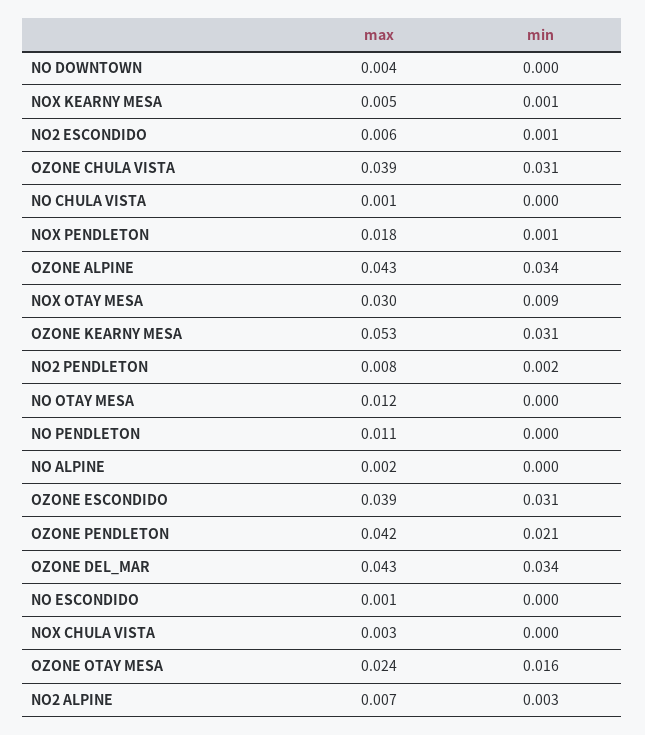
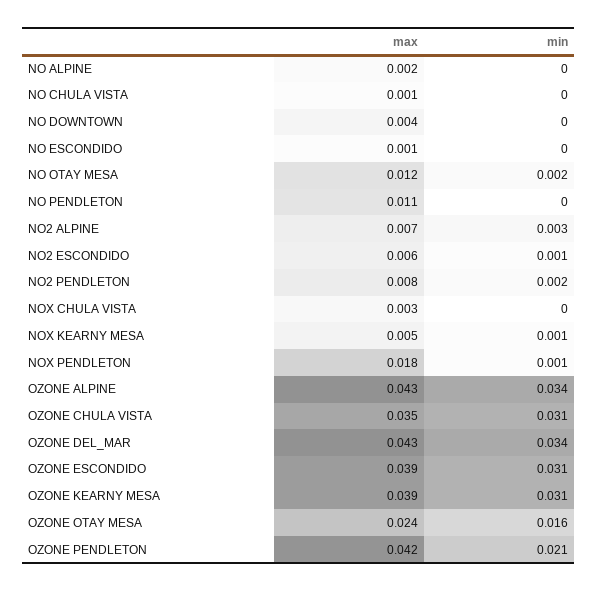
max, OZONE CHULA VISTA: 0.039 -> 0.035
max, NOX OTAY MESA: 0.03 -> none
min, NOX OTAY MESA: 0.009 -> none
max, OZONE KEARNY MESA: 0.053 -> 0.039
min, NO OTAY MESA: 0 -> 0.002

